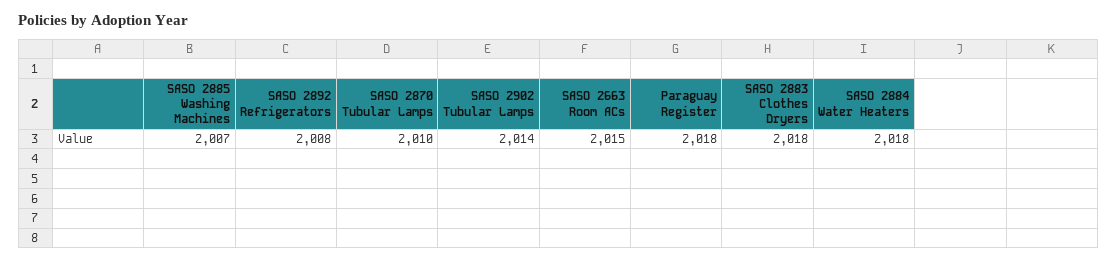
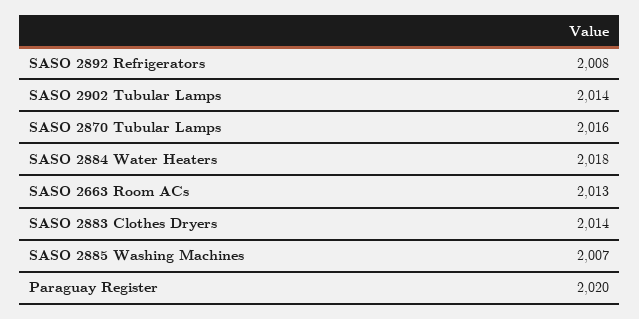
SASO 2870 Tubular Lamps: 2010 -> 2016
SASO 2663 Room ACs: 2015 -> 2013
Paraguay Register: 2018 -> 2020
SASO 2883 Clothes Dryers: 2018 -> 2014

